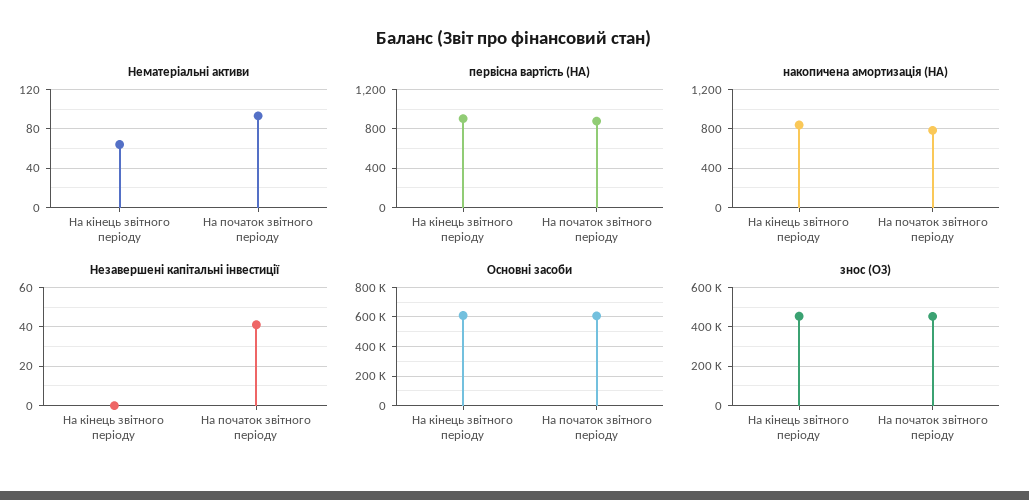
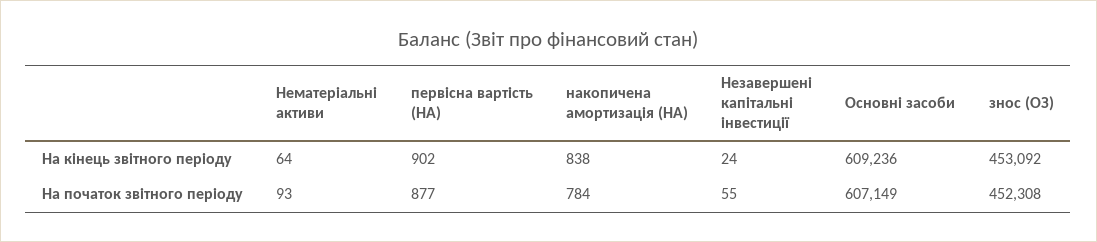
Незавершені капітальні інвестиції, На кінець звітного періоду: 0 -> 24
Незавершені капітальні інвестиції, На початок звітного періоду: 40 -> 55

